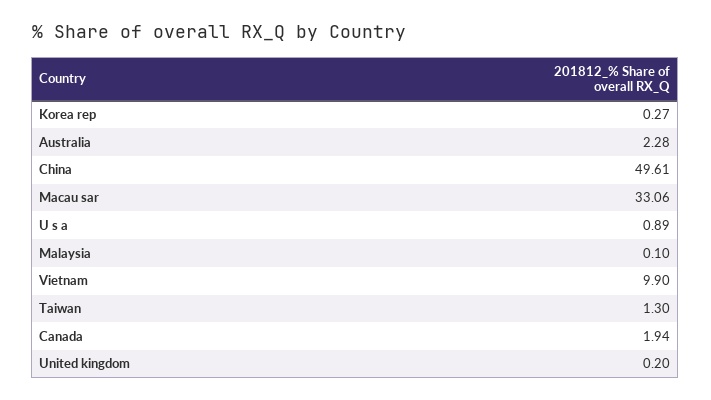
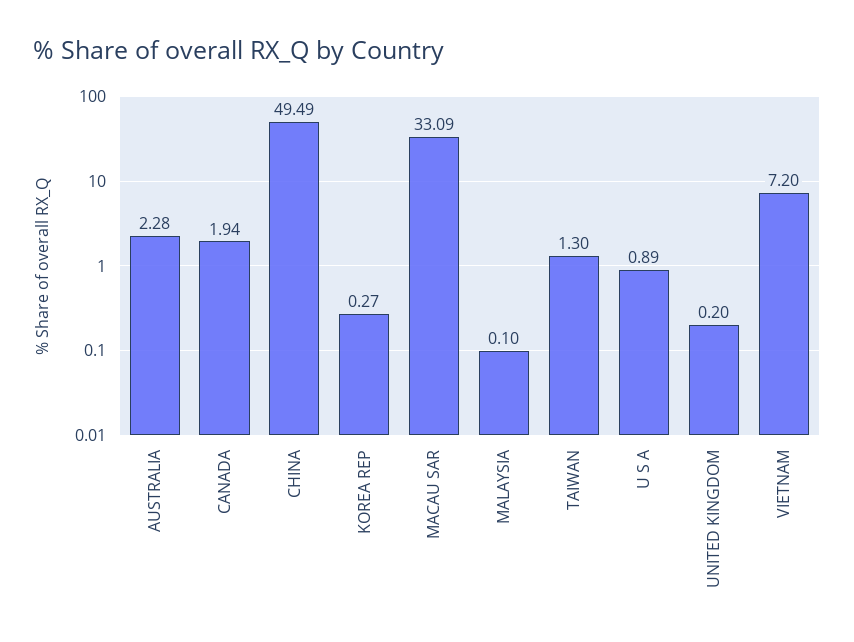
China: 49.61 -> 49.49
Macau sar: 33.06 -> 33.09
Vietnam: 9.9 -> 7.2

